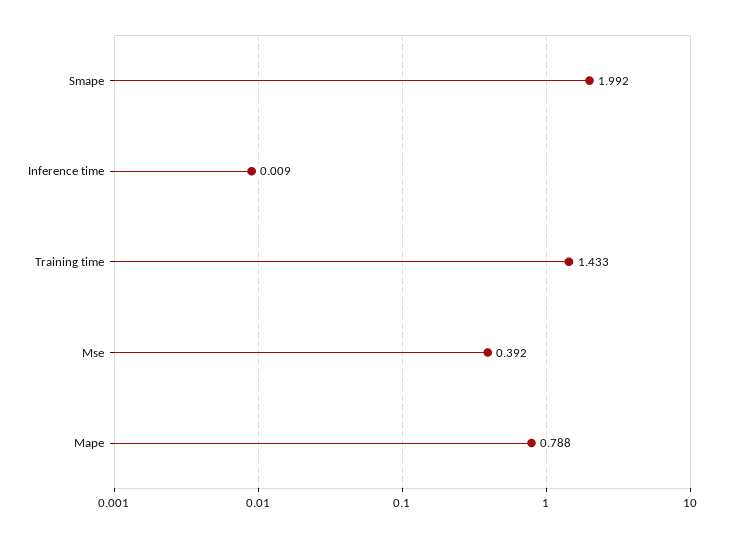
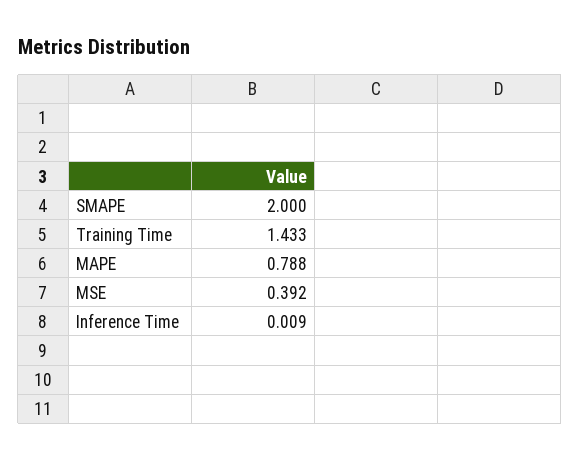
Smape: 1.992 -> 2

